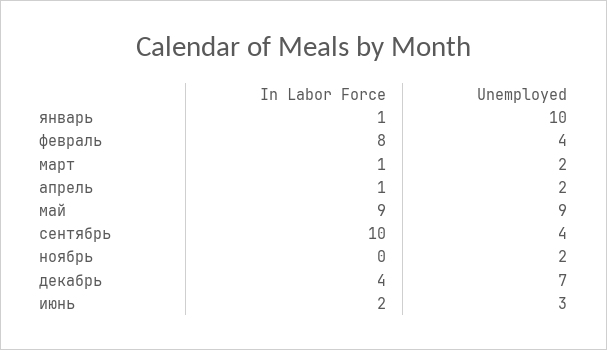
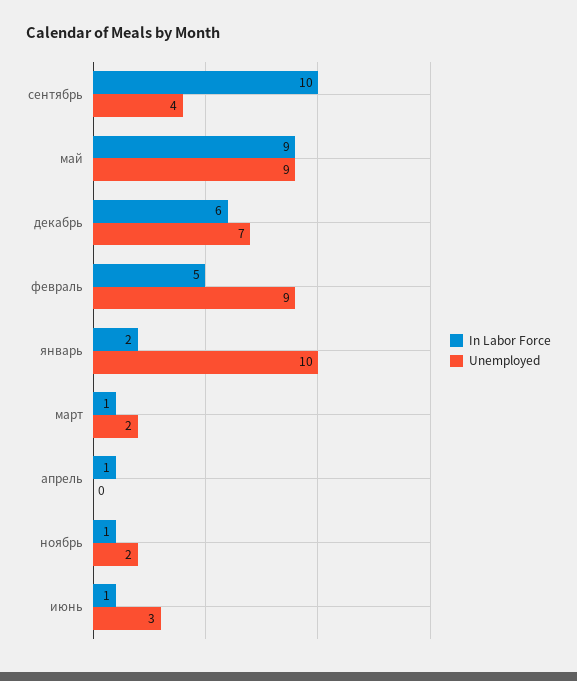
In Labor Force, январь: 1 -> 2
In Labor Force, февраль: 8 -> 5
Unemployed, февраль: 4 -> 9
Unemployed, апрель: 2 -> 0
In Labor Force, ноябрь: 0 -> 1
In Labor Force, декабрь: 4 -> 6
In Labor Force, июнь: 2 -> 1

